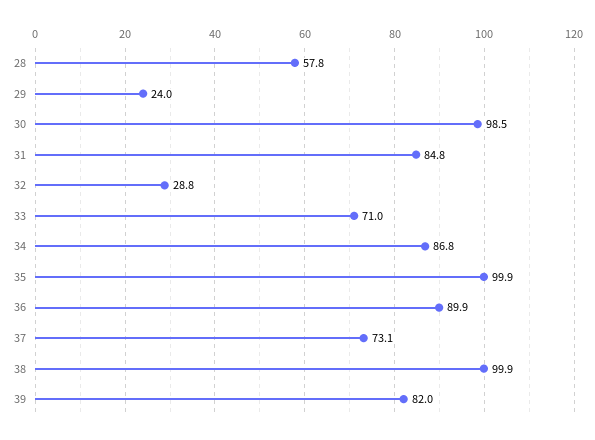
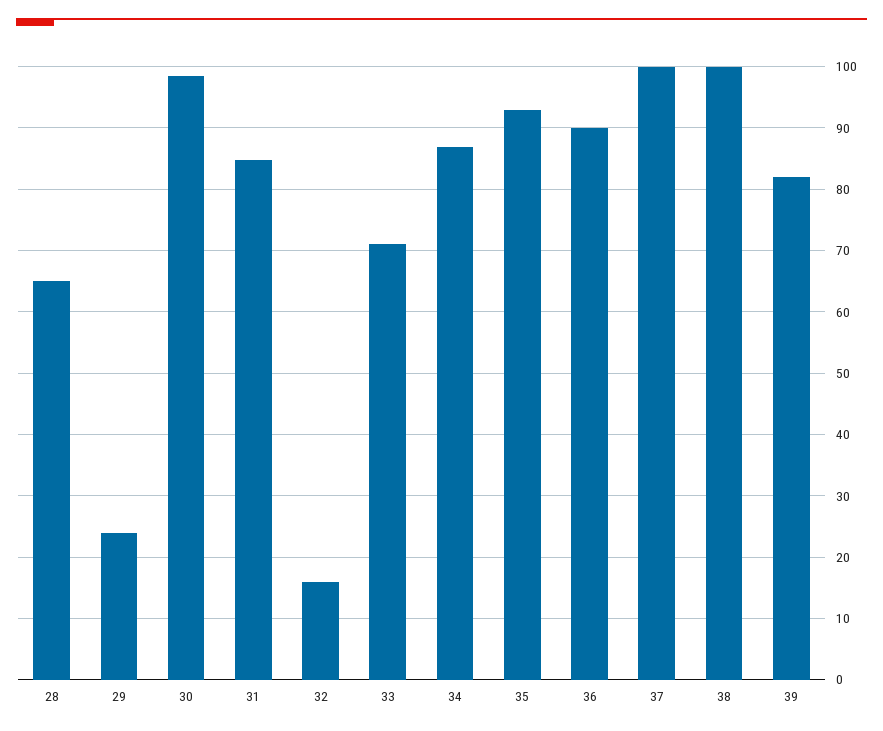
28: 57.8 -> 65
32: 28.8 -> 16
35: 99.9 -> 93
37: 73.1 -> 100

